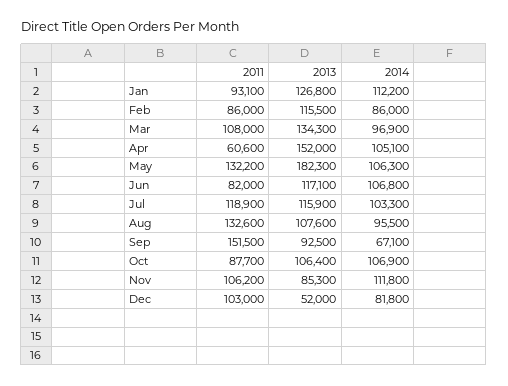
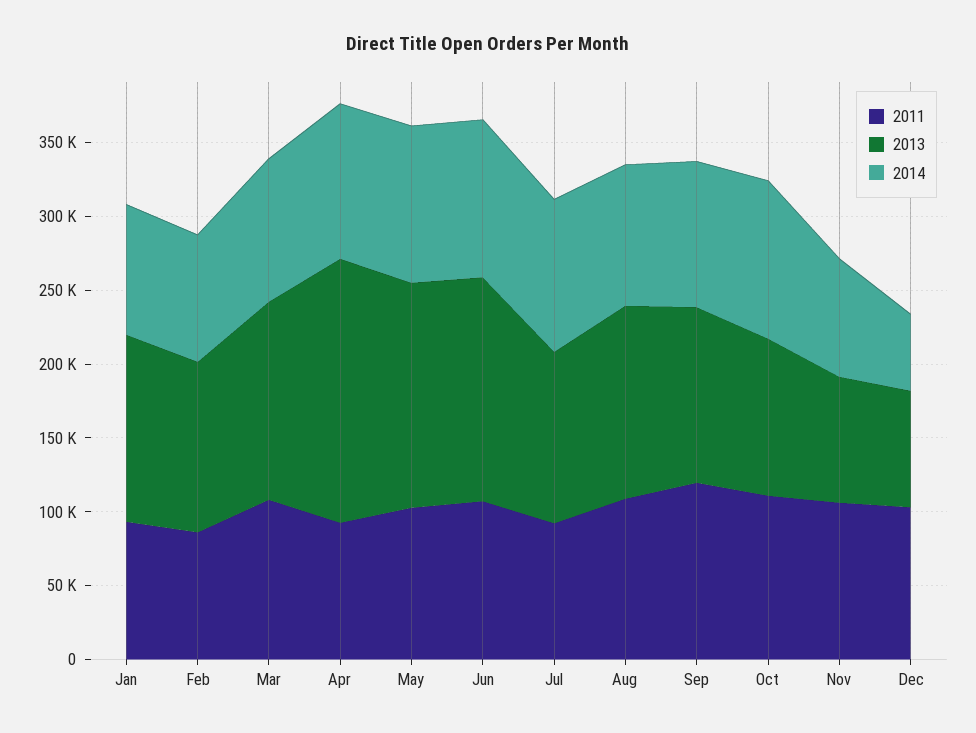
2014, Jan: 112200 -> 90000
2011, Apr: 60600 -> 90000
2013, Apr: 152000 -> 180000
2011, May: 132200 -> 100000
2013, May: 182300 -> 150000
2011, Jun: 82000 -> 110000
2013, Jun: 117100 -> 150000
2011, Jul: 118900 -> 90000
2011, Aug: 132600 -> 110000
2013, Aug: 107600 -> 130000
2011, Sep: 151500 -> 120000
2013, Sep: 92500 -> 120000
2014, Sep: 67100 -> 100000
2011, Oct: 87700 -> 110000
2014, Nov: 111800 -> 80000
2013, Dec: 52000 -> 80000
2014, Dec: 81800 -> 50000

